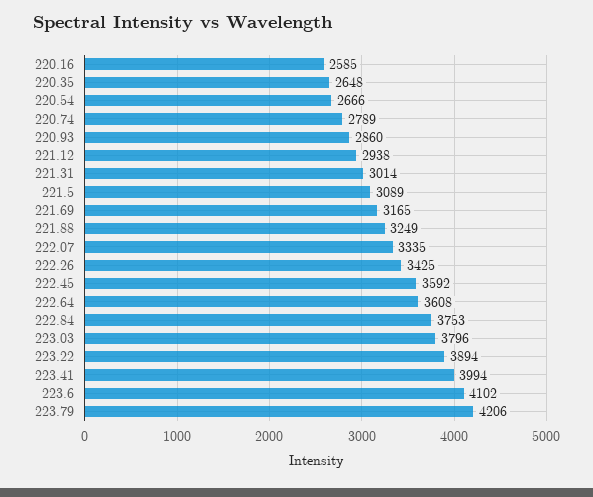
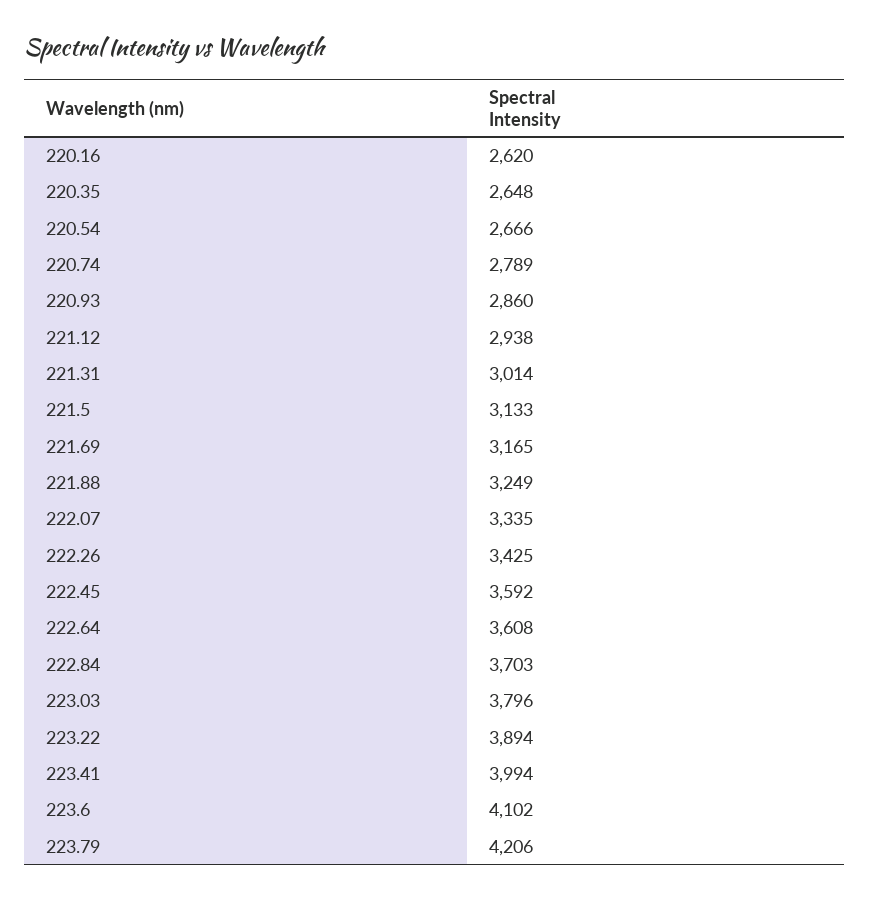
220.16: 2585 -> 2620
221.5: 3089 -> 3133
222.84: 3753 -> 3703

